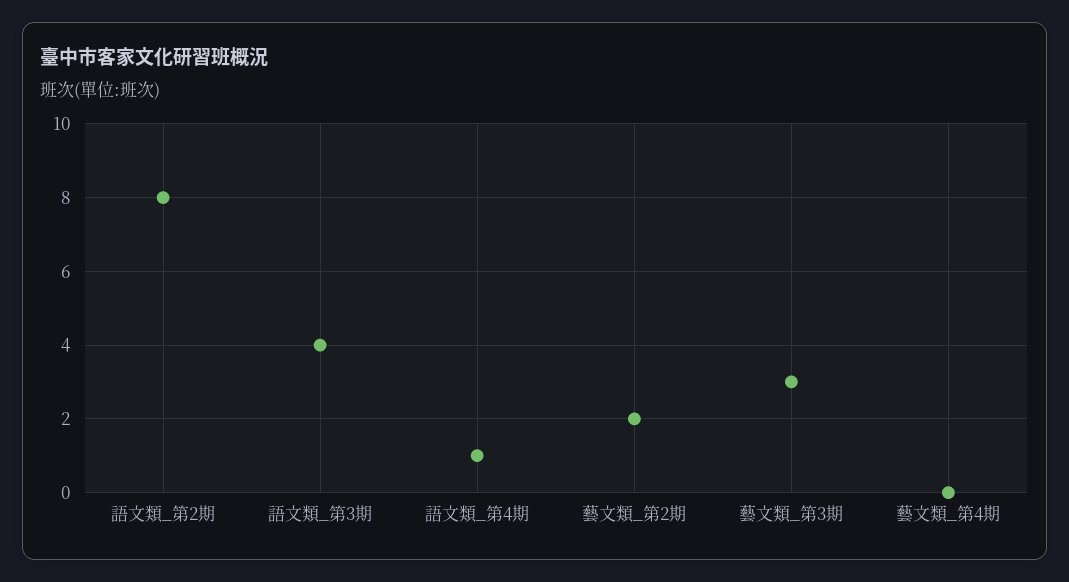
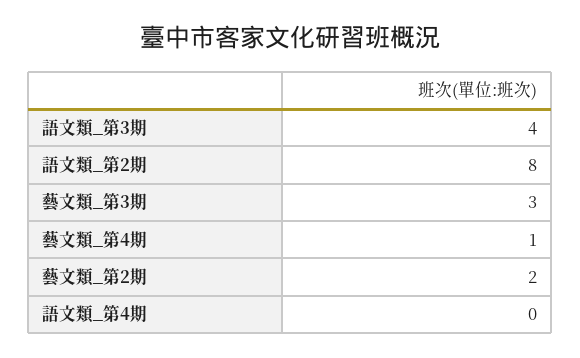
語文類_第4期: 1 -> 0
藝文類_第4期: 0 -> 1

